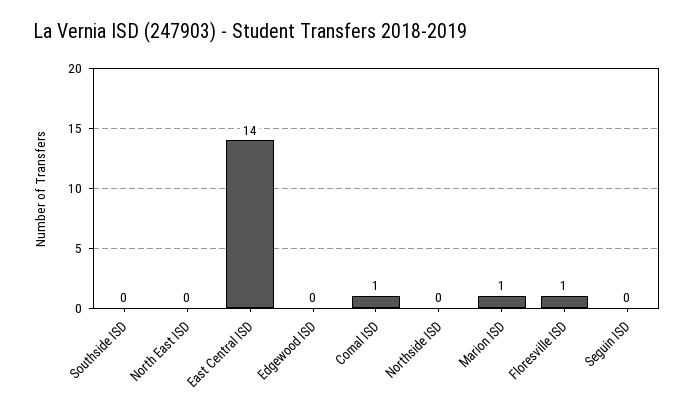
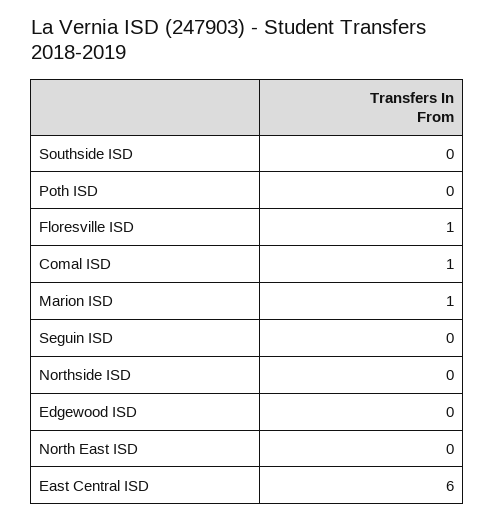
East Central ISD: 14 -> 6
Poth ISD: none -> 0

